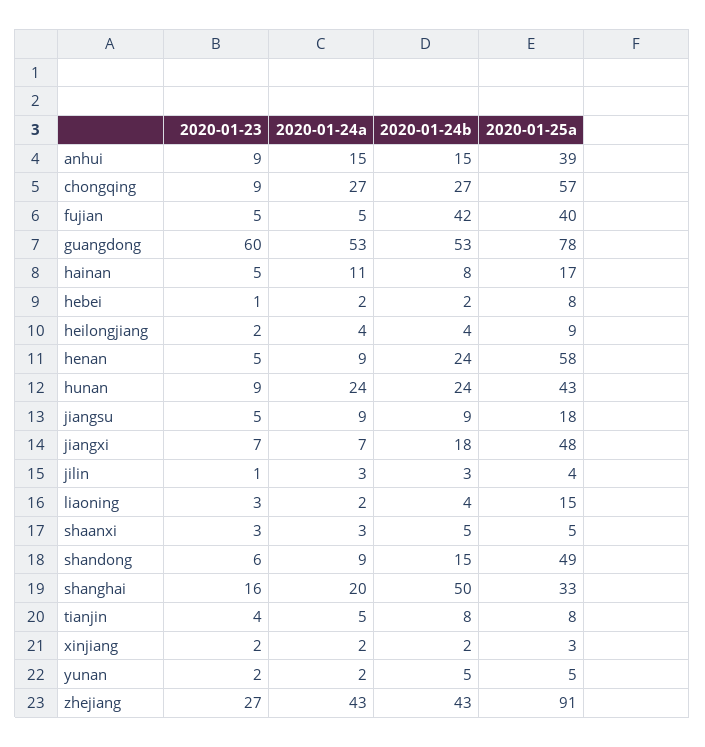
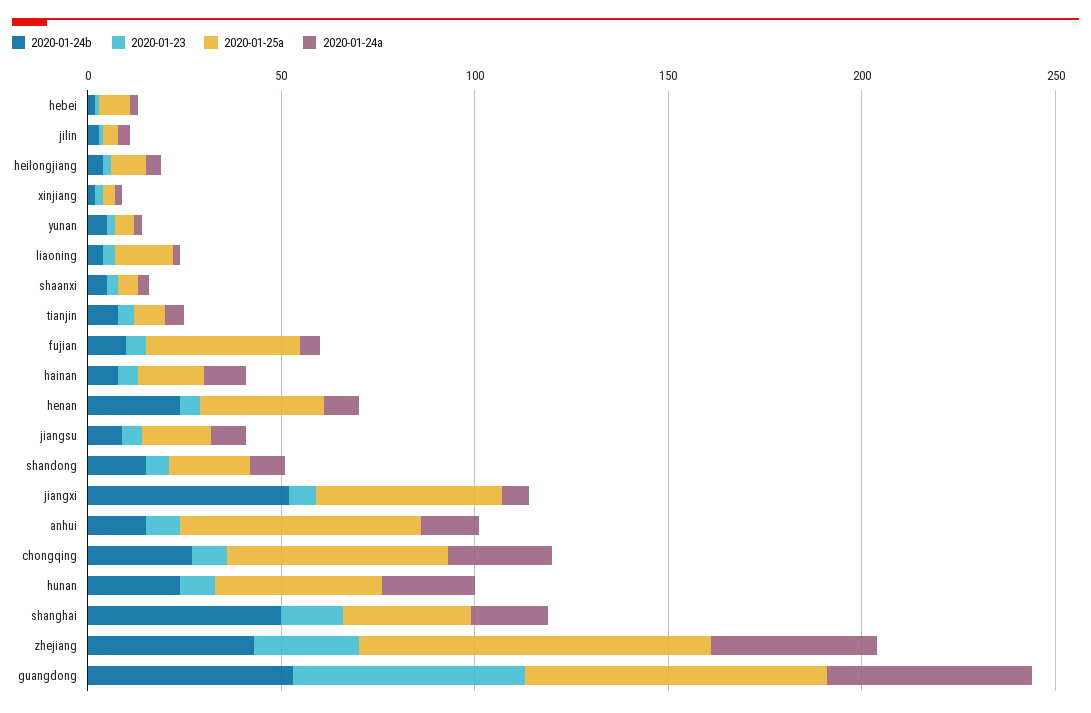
2020-01-25a, anhui: 39 -> 60
2020-01-24b, fujian: 42 -> 10
2020-01-25a, henan: 58 -> 30
2020-01-24b, jiangxi: 18 -> 50
2020-01-25a, shandong: 49 -> 20

